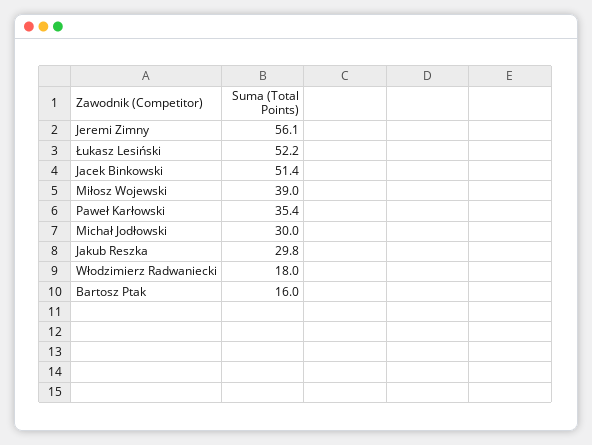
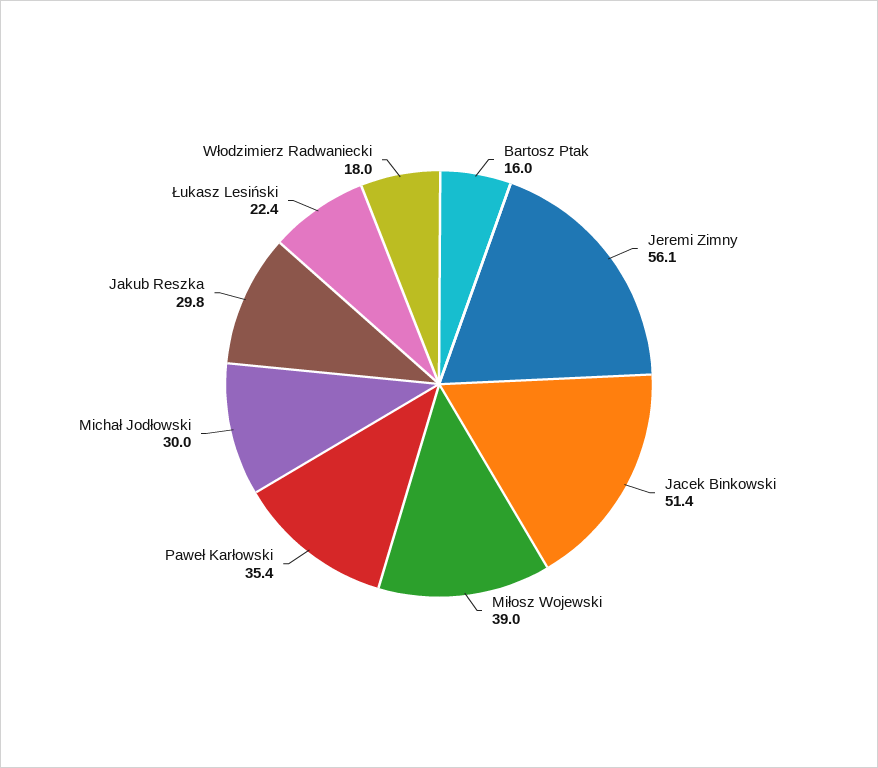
Łukasz Lesiński: 52.2 -> 22.4

